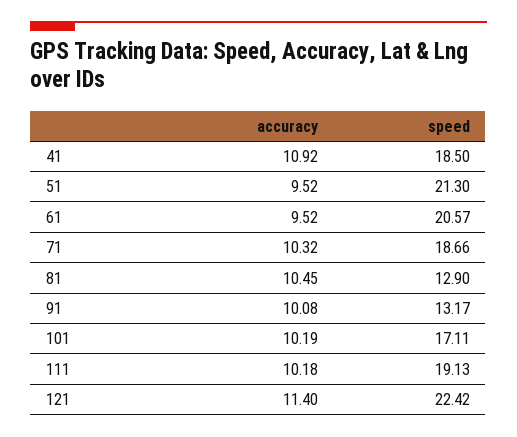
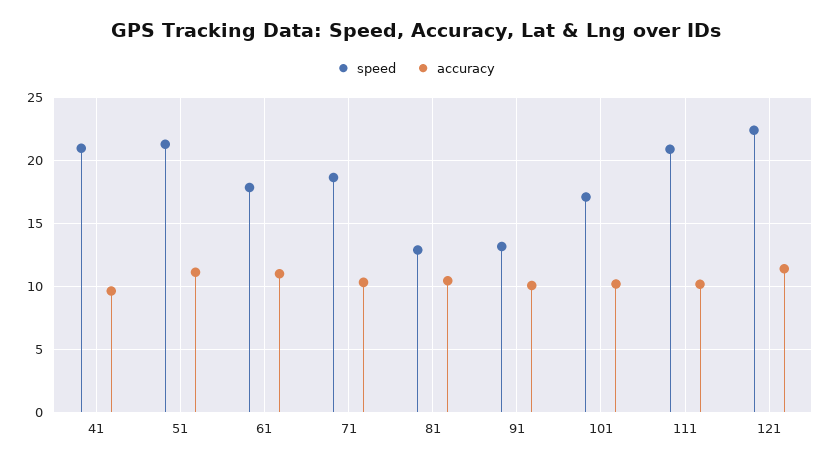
accuracy, 41: 10.92 -> 9.5
speed, 41: 18.5 -> 21
accuracy, 51: 9.52 -> 11
accuracy, 61: 9.52 -> 11
speed, 61: 20.57 -> 18
speed, 111: 19.13 -> 21

